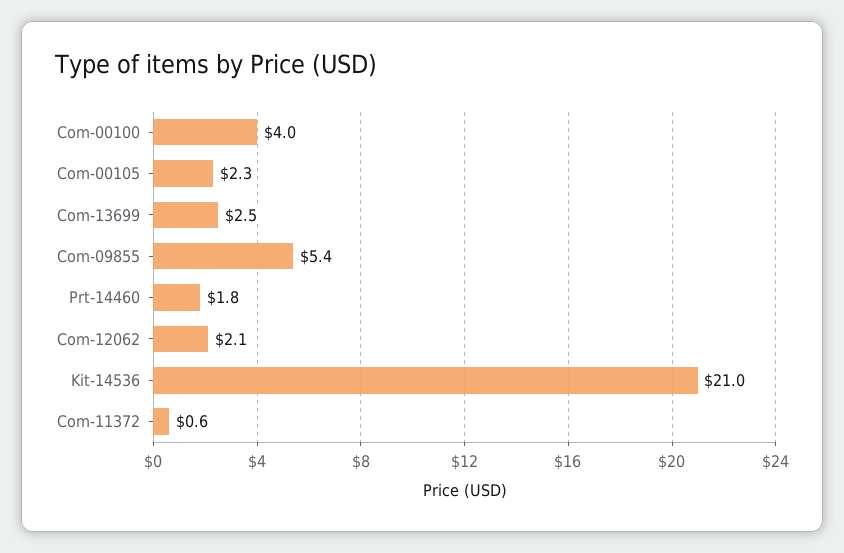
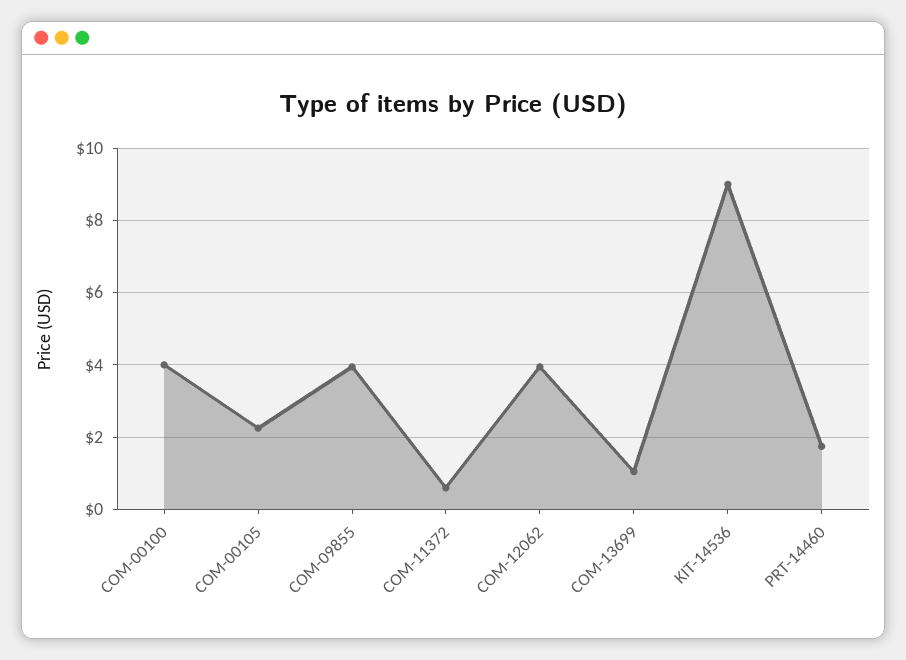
Com-13699: 2.5 -> 1
Com-09855: 5.4 -> 4
Com-12062: 2.1 -> 4
Kit-14536: 21 -> 9

